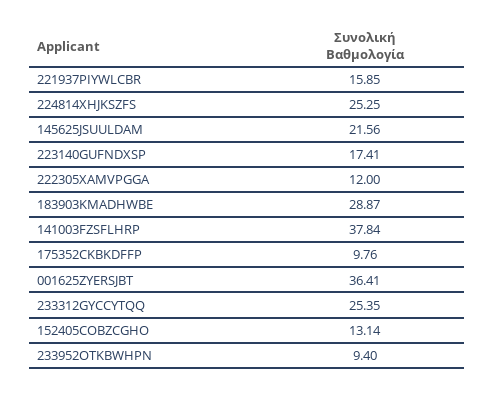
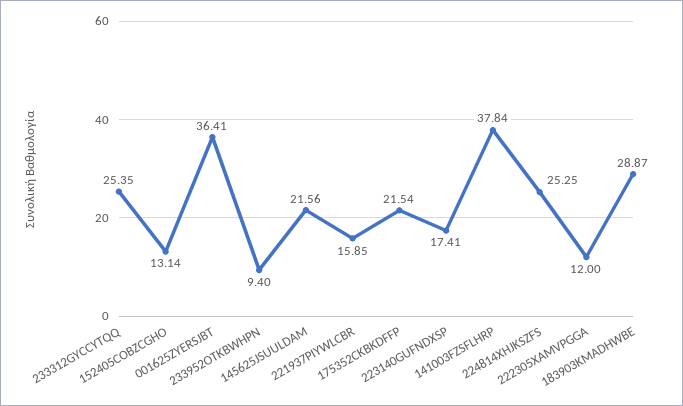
175352CKBKDFFP: 9.76 -> 21.54

